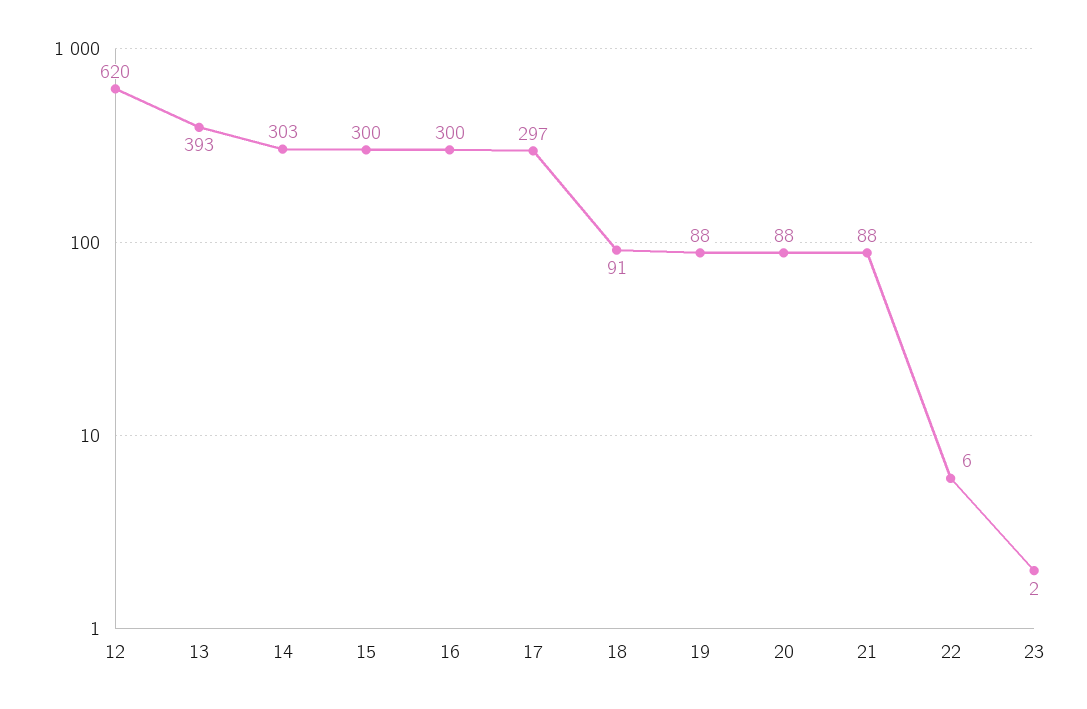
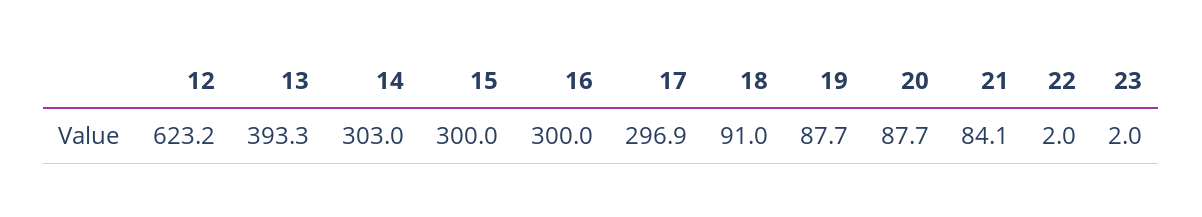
12: 620 -> 623.2
21: 88 -> 84.1
22: 6 -> 2

